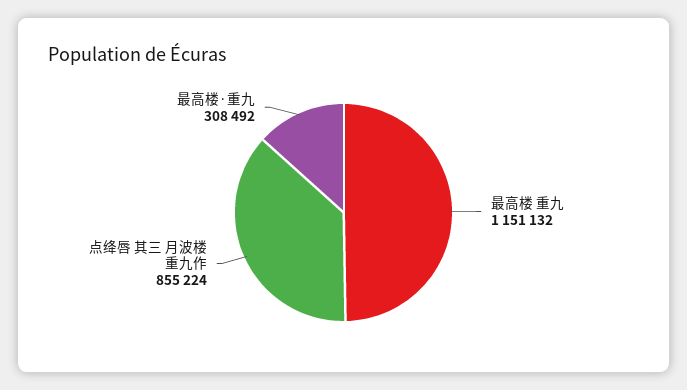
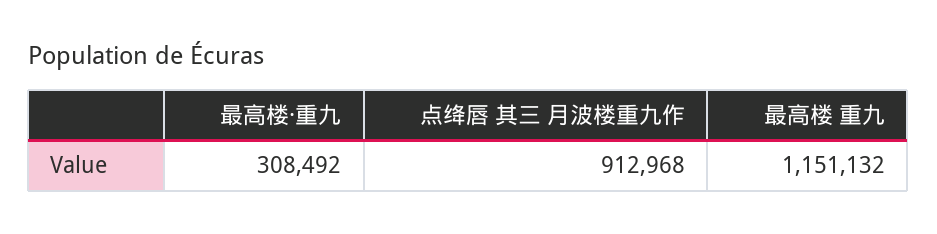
点绛唇 其三 月波楼重九作: 855224 -> 912968

